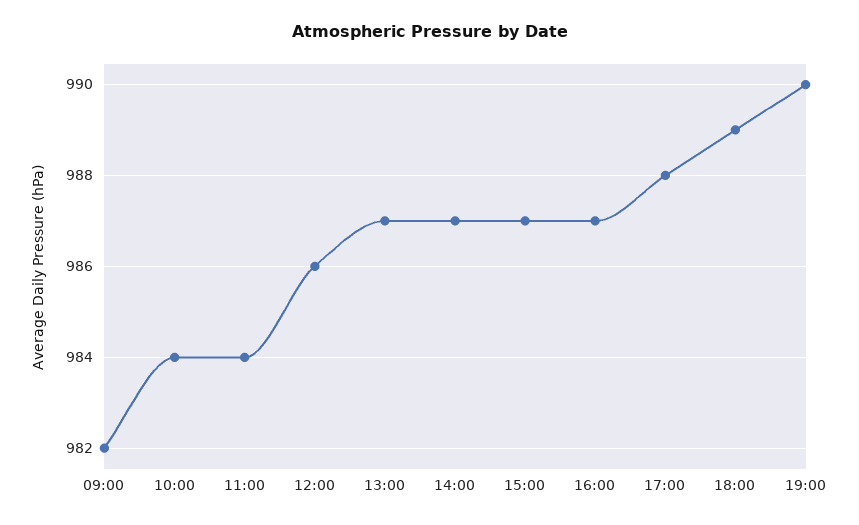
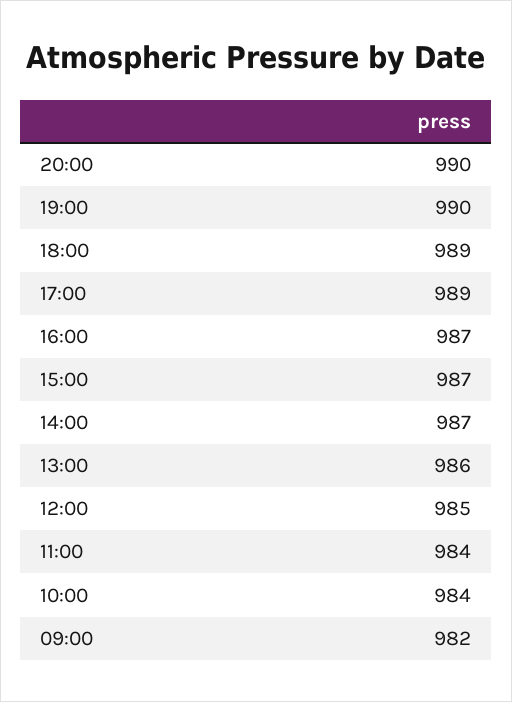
12:00: 986 -> 985
13:00: 987 -> 986
17:00: 988 -> 989
20:00: none -> 990

